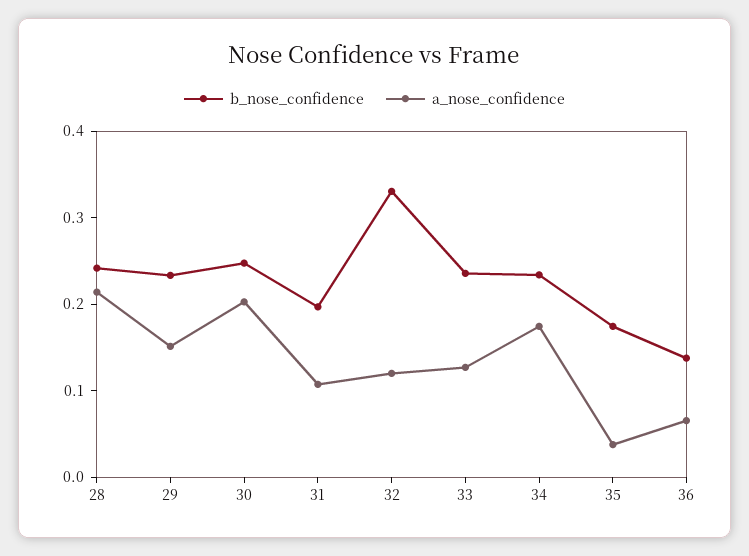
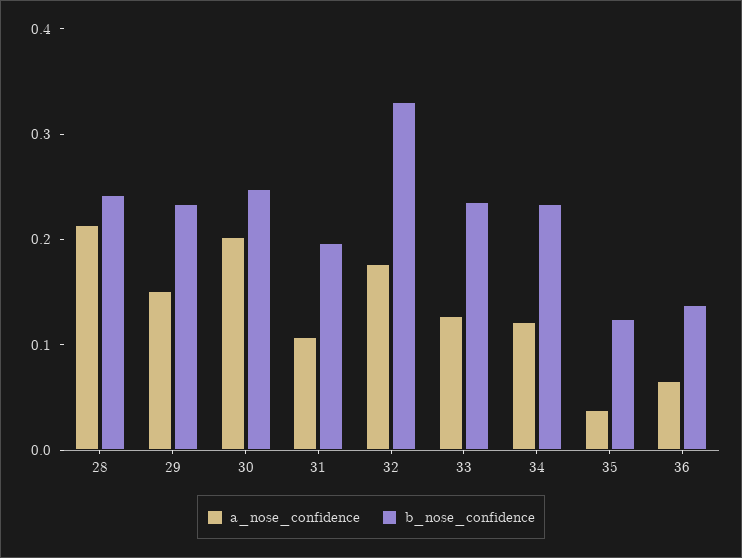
a_nose_confidence, 32: 0.12 -> 0.18
a_nose_confidence, 34: 0.18 -> 0.12
b_nose_confidence, 35: 0.18 -> 0.12

